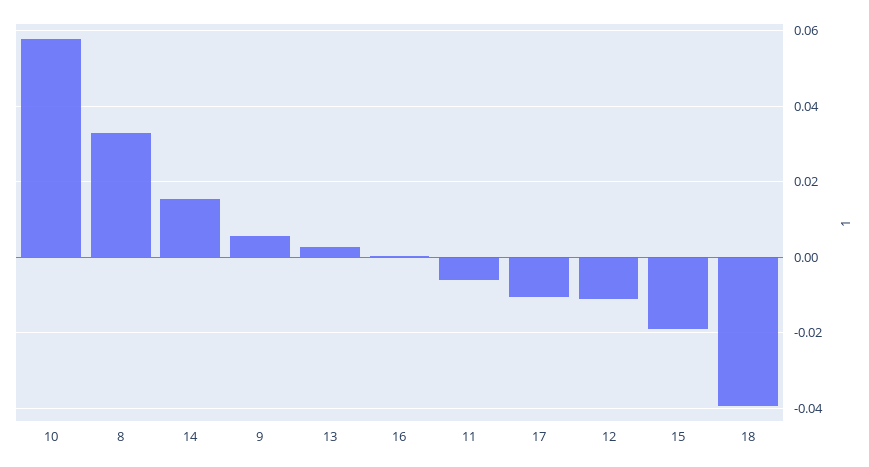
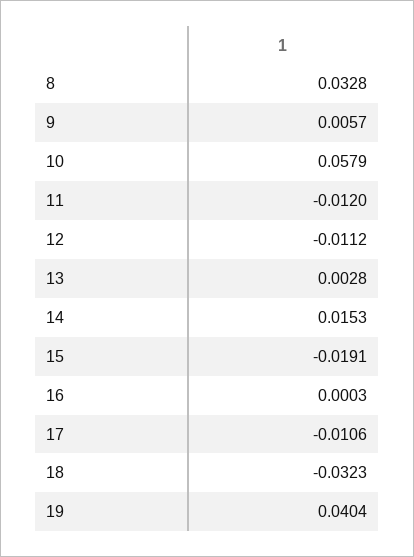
11: -0.006 -> -0.012
18: -0.04 -> -0.0323
19: none -> 0.0404

